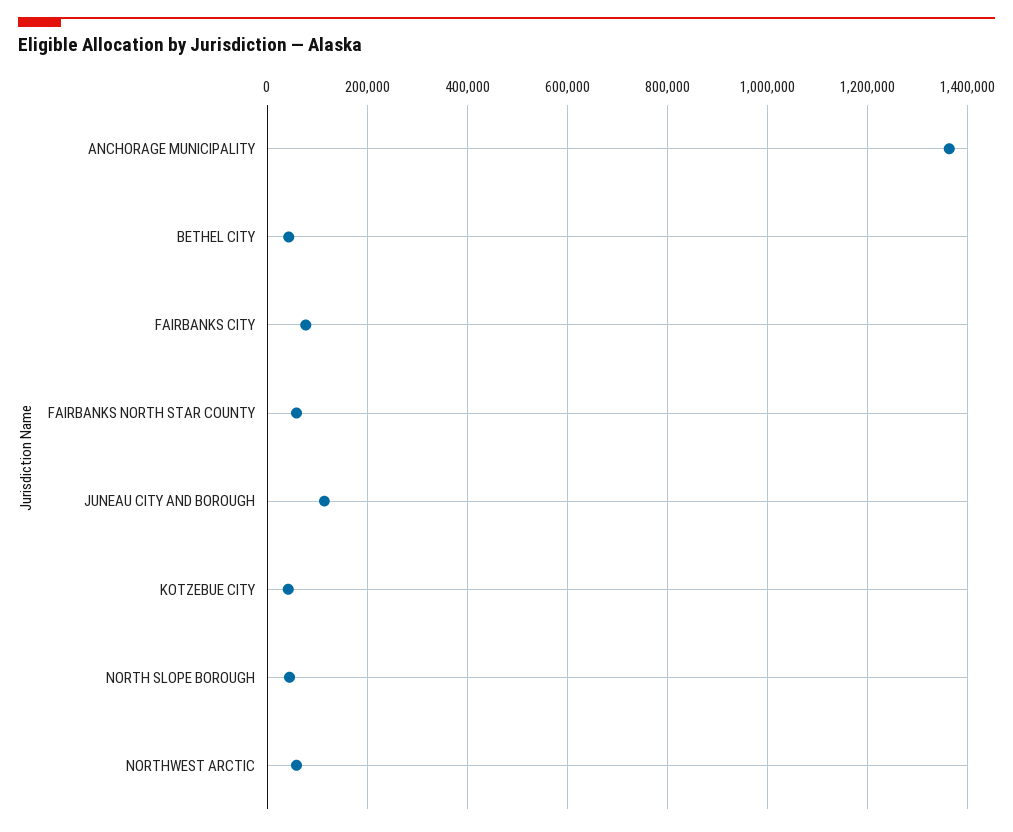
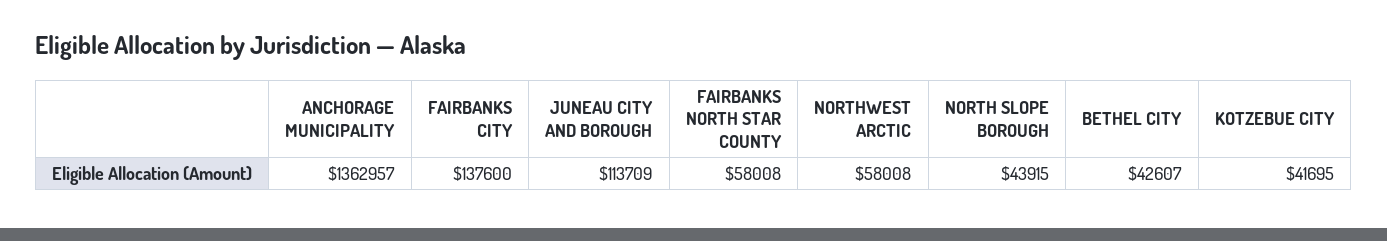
FAIRBANKS CITY: 80000 -> 137600

